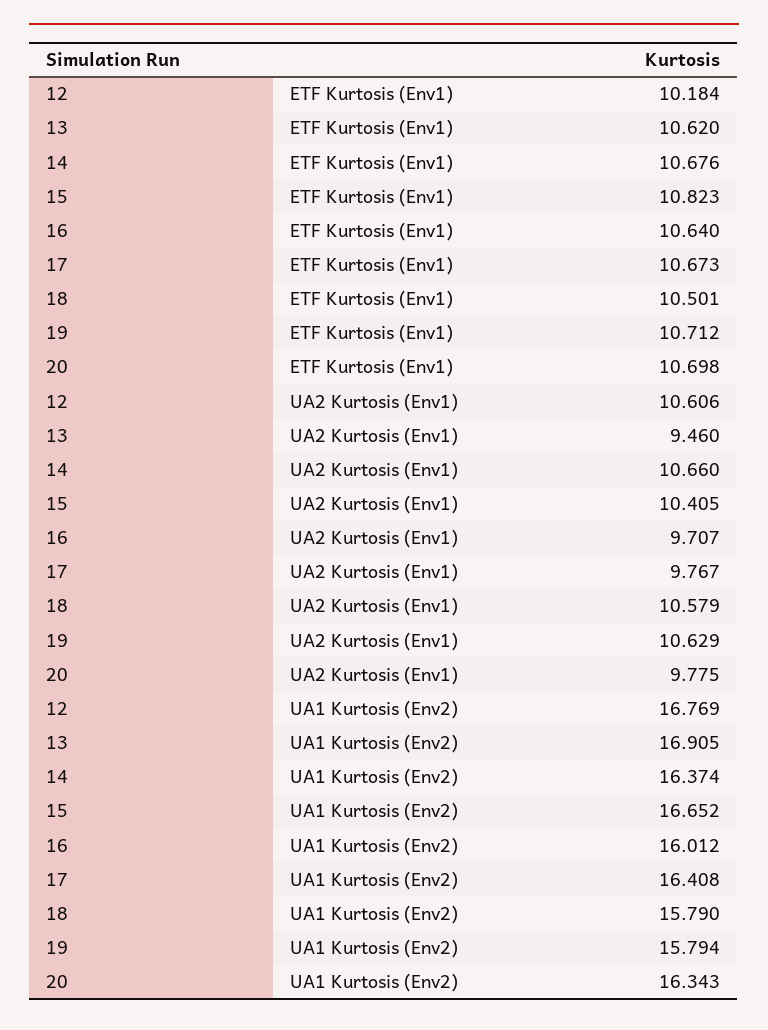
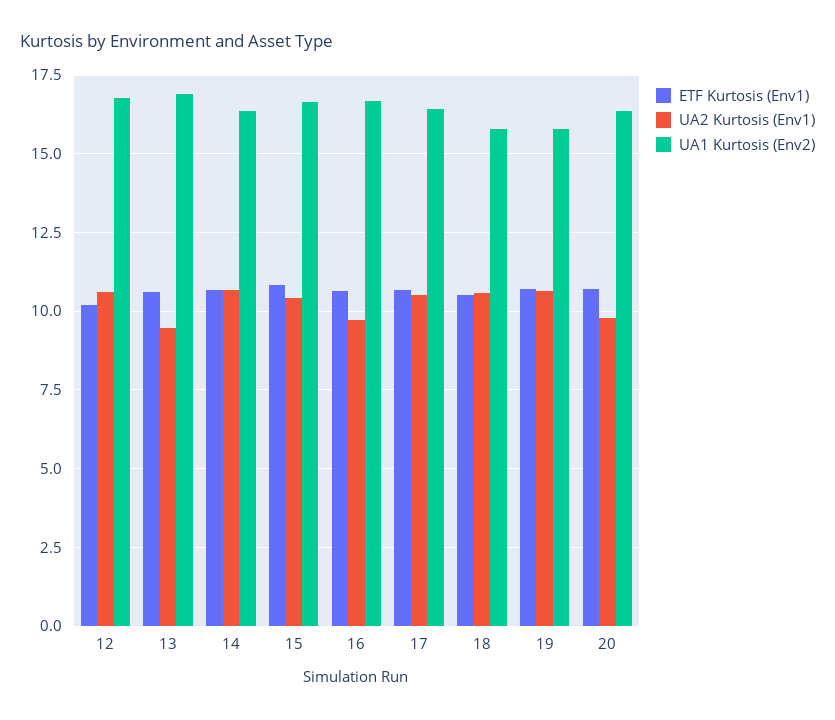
UA2 Kurtosis (Env1), 17: 9.767 -> 10.5
UA1 Kurtosis (Env2), 16: 16.012 -> 16.75

